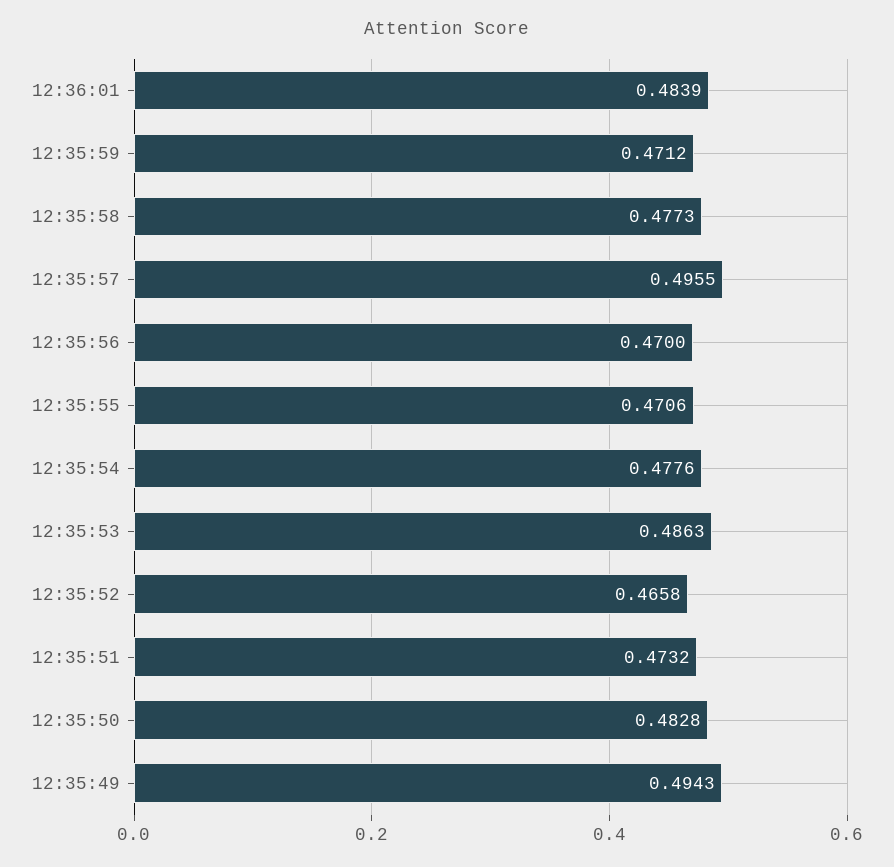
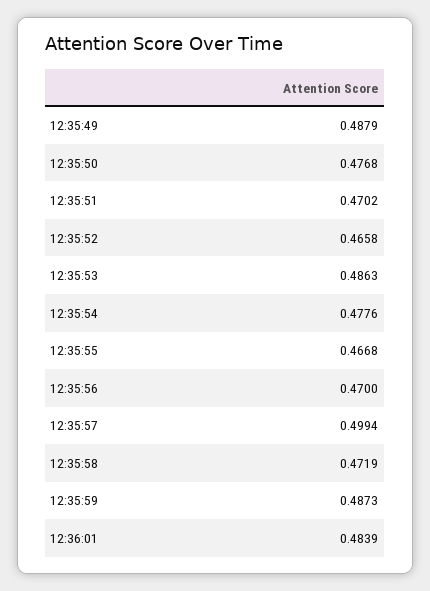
12:35:59: 0.4712 -> 0.4873
12:35:58: 0.4773 -> 0.4719
12:35:57: 0.4955 -> 0.4994
12:35:55: 0.4706 -> 0.4668
12:35:51: 0.4732 -> 0.4702
12:35:50: 0.4828 -> 0.4768
12:35:49: 0.4943 -> 0.4879

